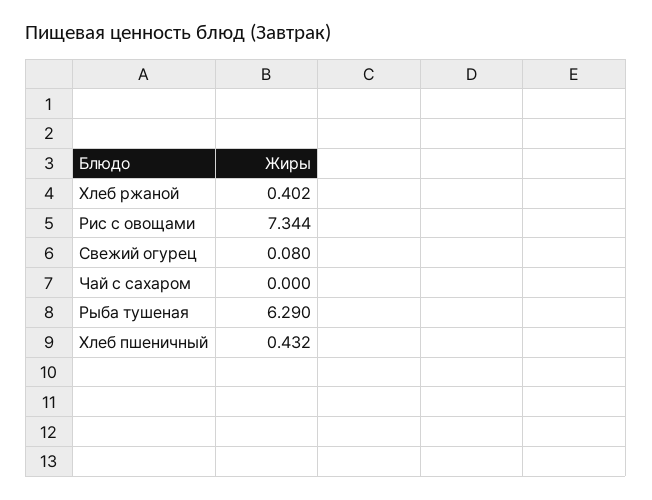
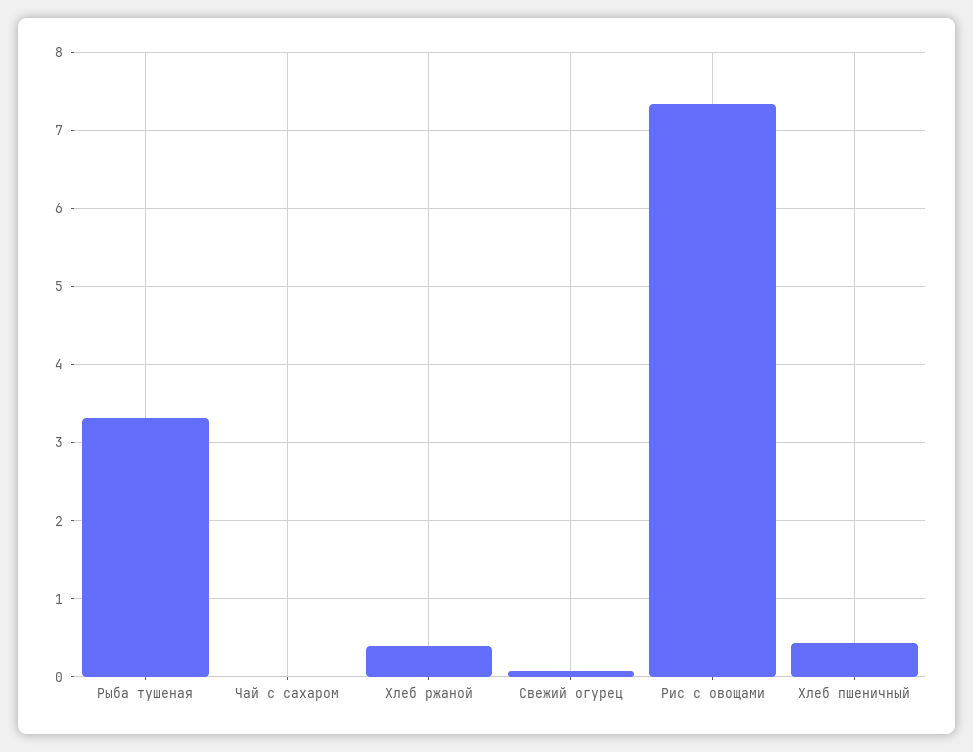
Рыба тушеная: 6.29 -> 3.3

